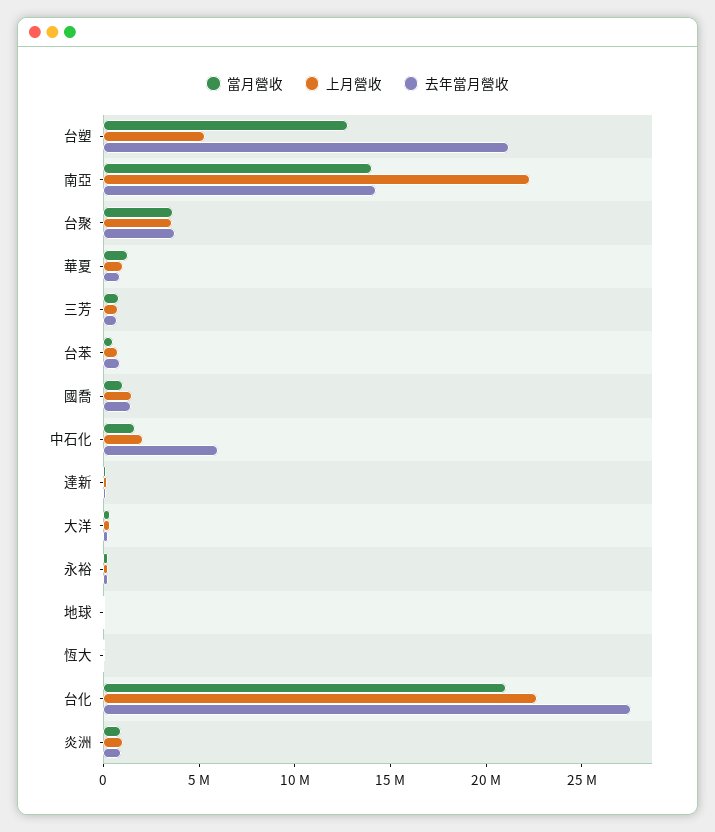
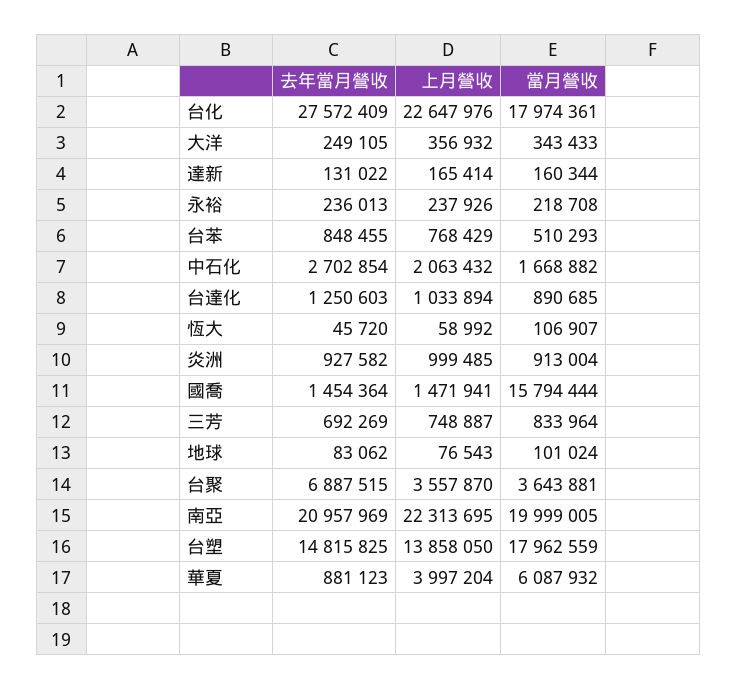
當月營收, 台塑: 13000000 -> 17962559
上月營收, 台塑: 5000000 -> 13858050
去年當月營收, 台塑: 21000000 -> 14815825
當月營收, 南亞: 14000000 -> 19999005
去年當月營收, 南亞: 14000000 -> 20957969
去年當月營收, 台聚: 4000000 -> 6887515
當月營收, 華夏: 1000000 -> 6087932
上月營收, 華夏: 1000000 -> 3997204
當月營收, 國喬: 1000000 -> 15794444
去年當月營收, 中石化: 6000000 -> 2702854
當月營收, 台化: 21000000 -> 17974361
去年當月營收, 台達化: none -> 1250603
上月營收, 台達化: none -> 1033894
當月營收, 台達化: none -> 890685

